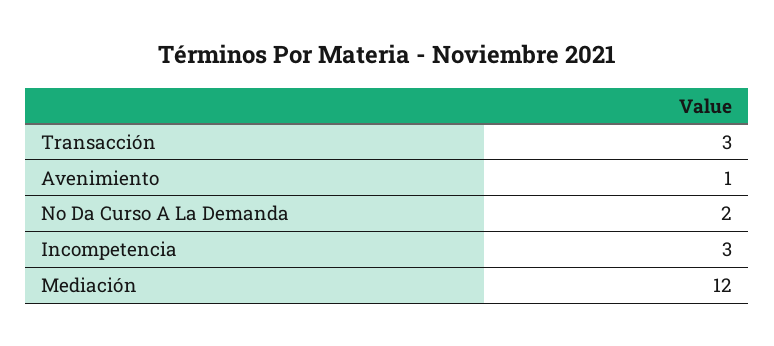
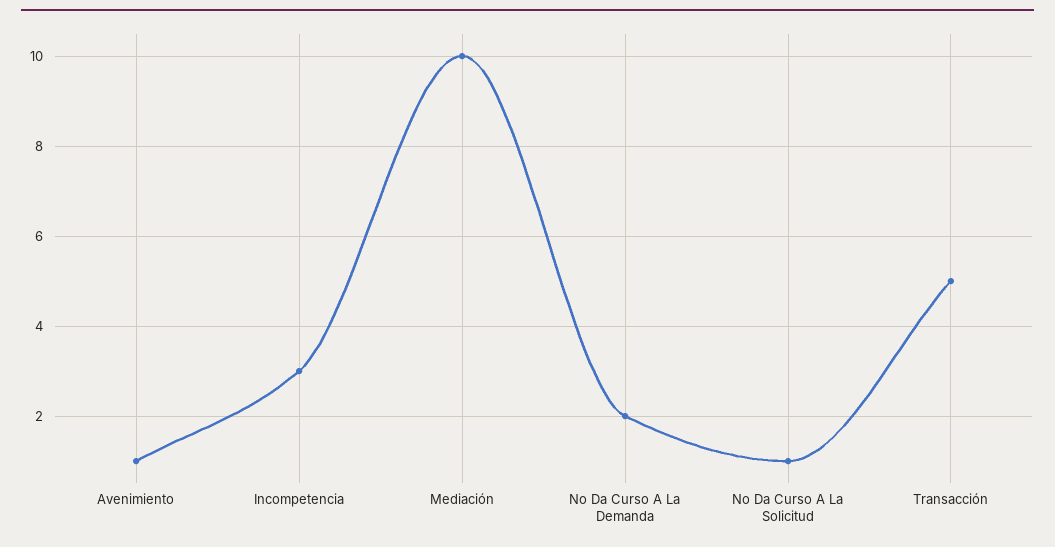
Transacción: 3 -> 5
Mediación: 12 -> 10
No Da Curso A La Solicitud: none -> 1

